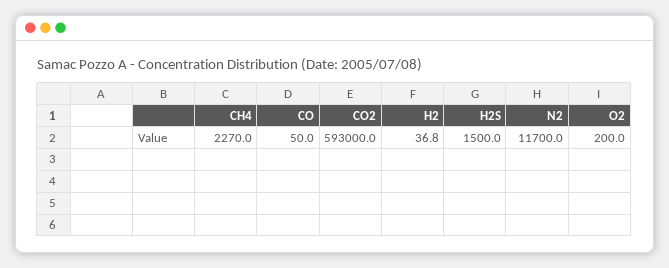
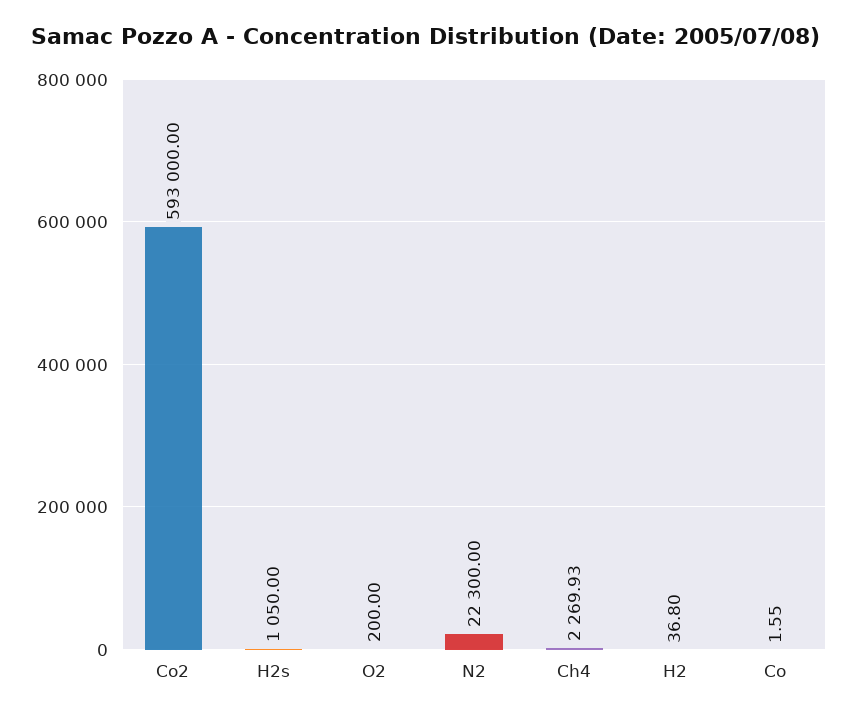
CH4: 2270 -> 2269.93
CO: 50 -> 1.55
H2S: 1500 -> 1050
N2: 11700 -> 22300

